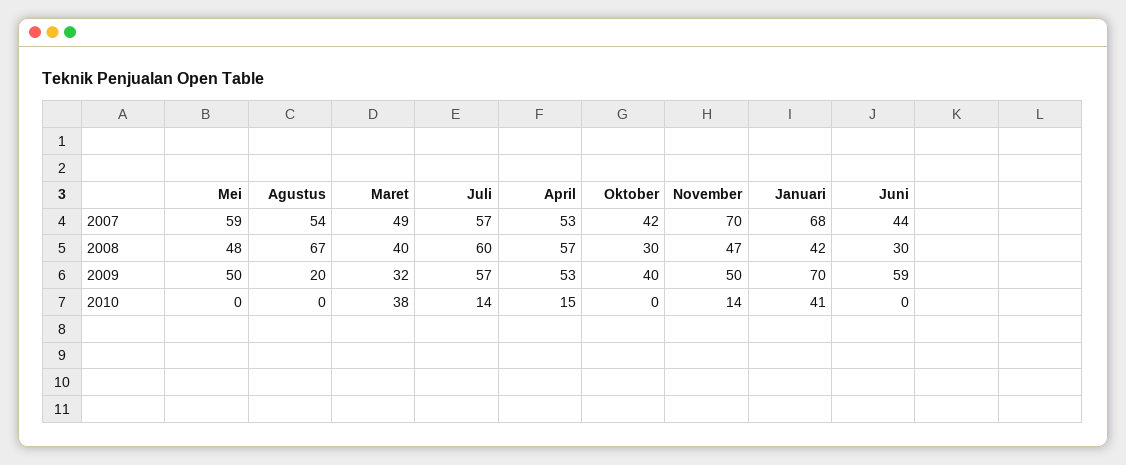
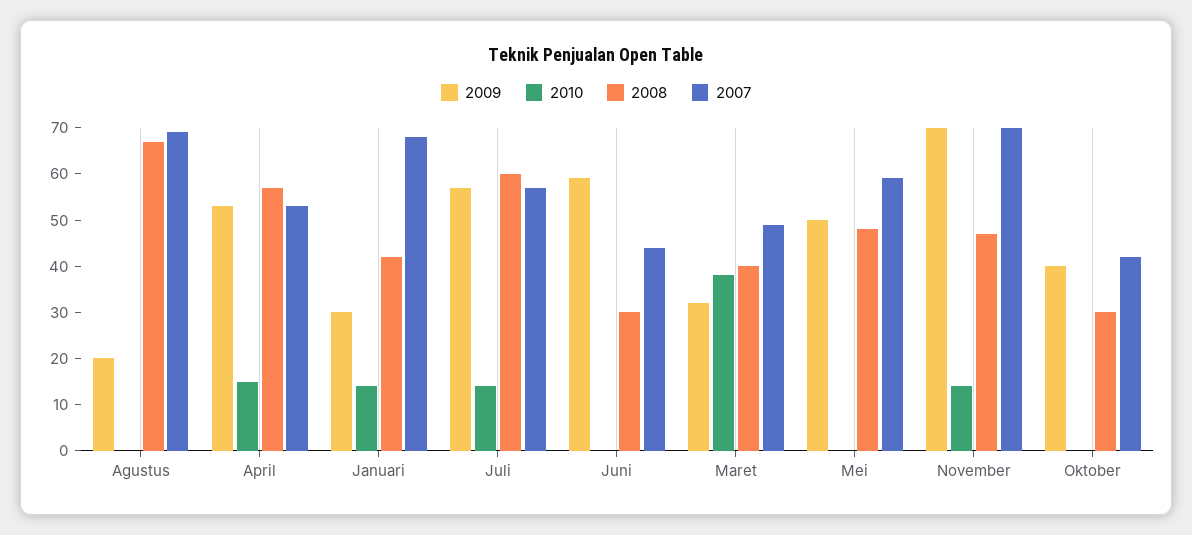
2007, Agustus: 54 -> 70
2009, November: 50 -> 70
2009, Januari: 70 -> 30
2010, Januari: 41 -> 15

